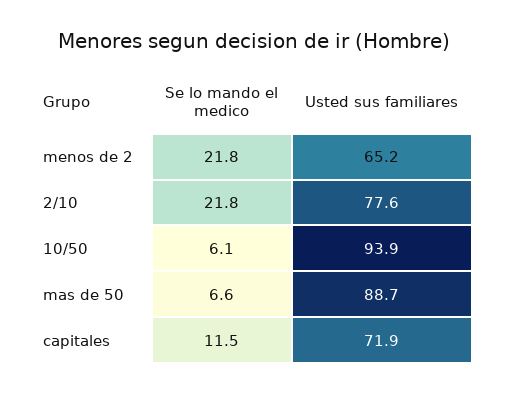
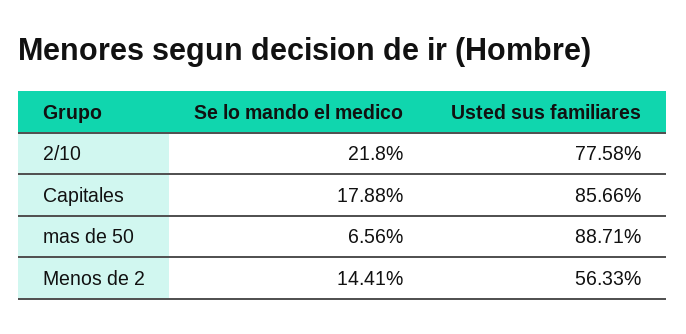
Se lo mando el medico, menos de 2: 21.8 -> 14.41
Usted sus familiares, menos de 2: 65.2 -> 56.33
Se lo mando el medico, 10/50: 6.1 -> none
Usted sus familiares, 10/50: 93.9 -> none
Se lo mando el medico, capitales: 11.5 -> 17.88
Usted sus familiares, capitales: 71.9 -> 85.66

